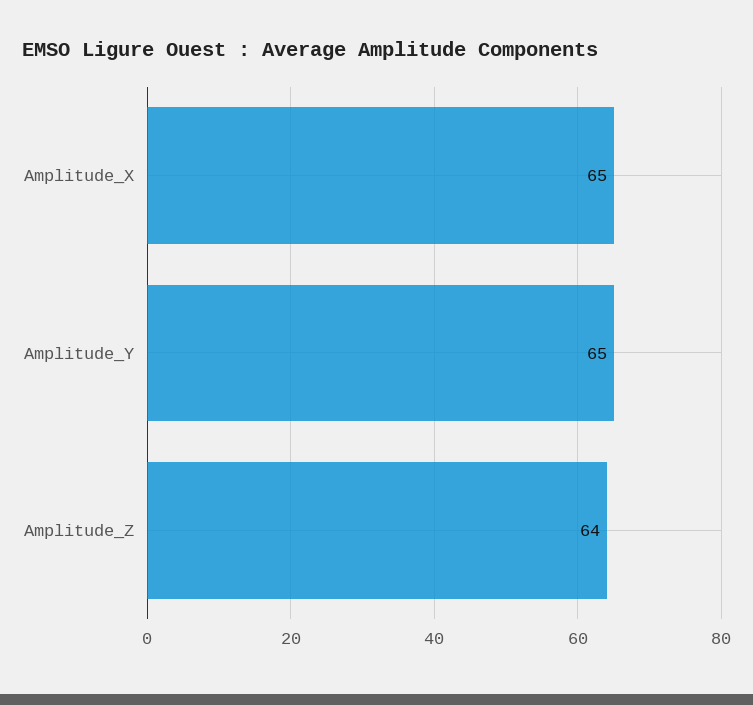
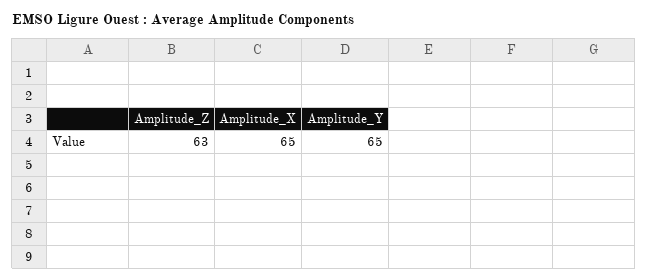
Amplitude_Z: 64 -> 63

